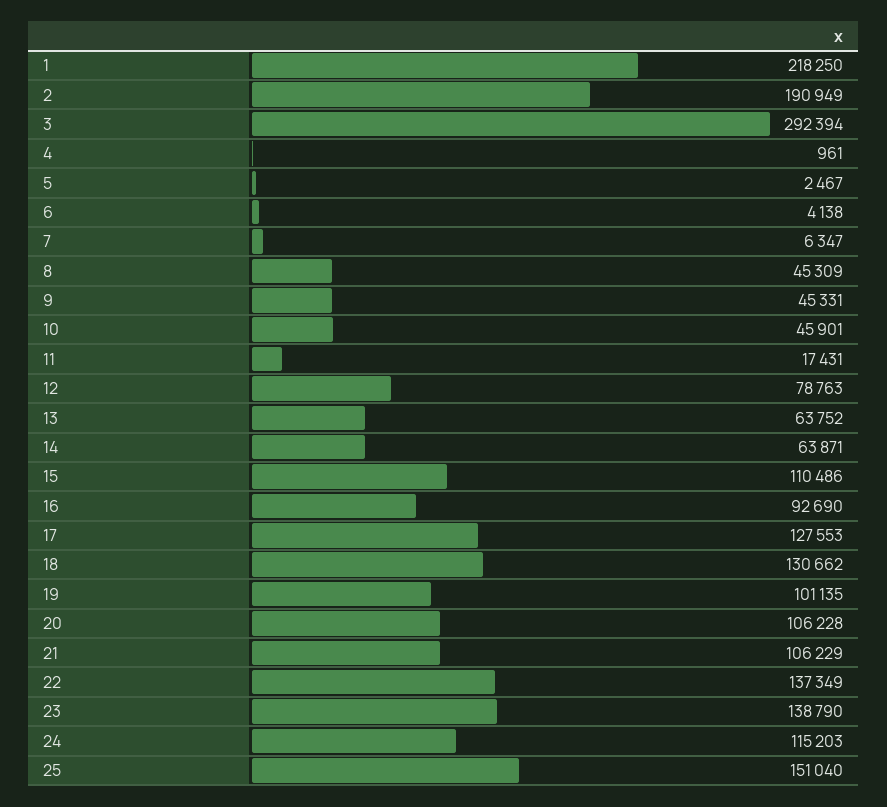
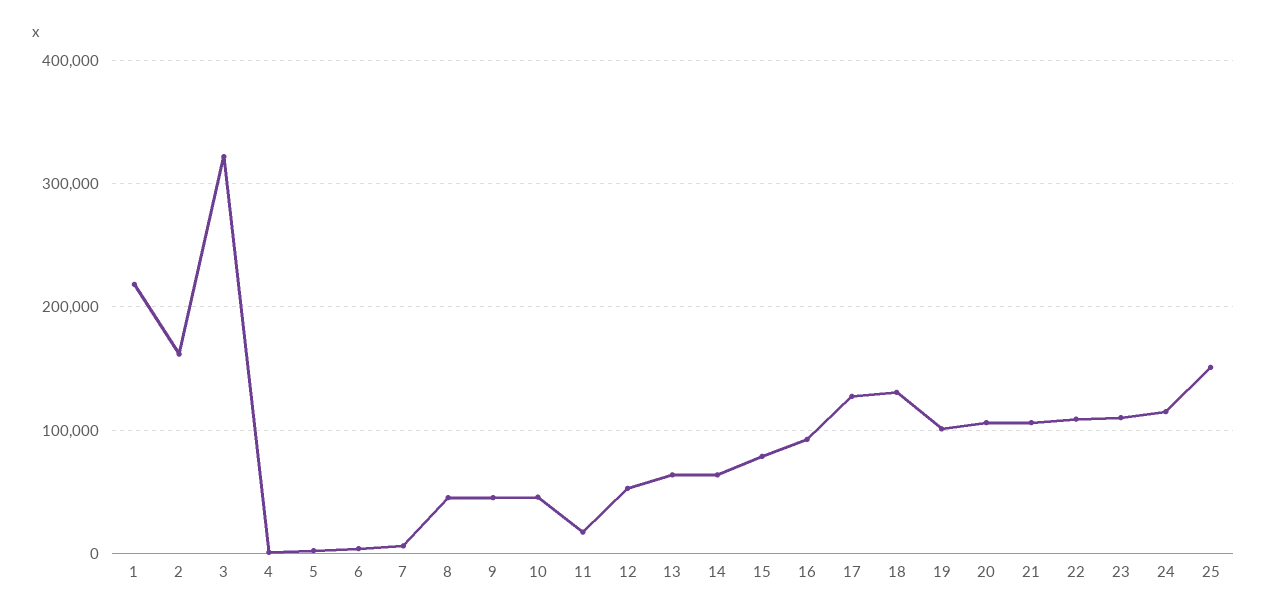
2: 190949 -> 160000
3: 292394 -> 320000
12: 78763 -> 50000
15: 110486 -> 80000
22: 137349 -> 110000
23: 138790 -> 110000

